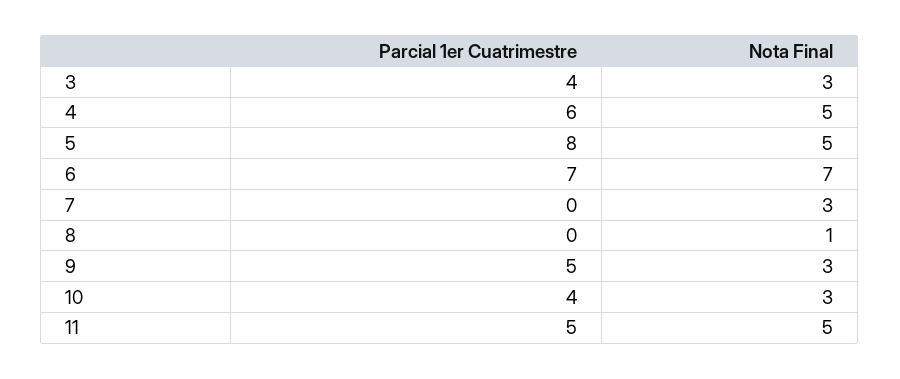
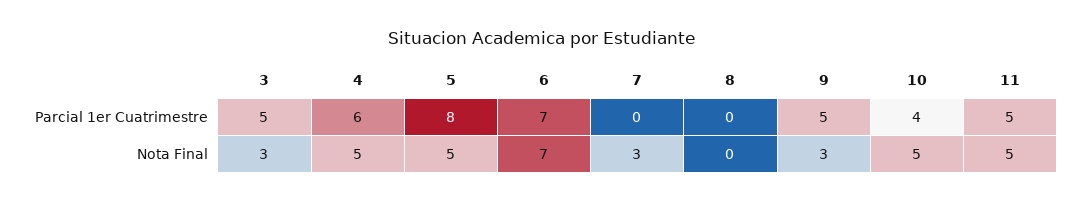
Parcial 1er Cuatrimestre, 3: 4 -> 5
Nota Final, 8: 1 -> 0
Nota Final, 10: 3 -> 5

